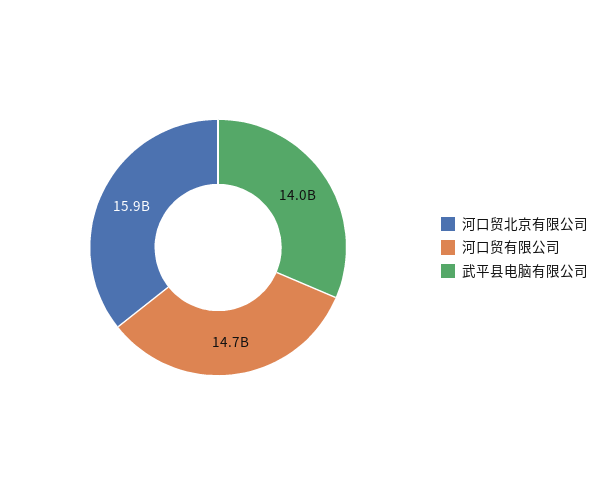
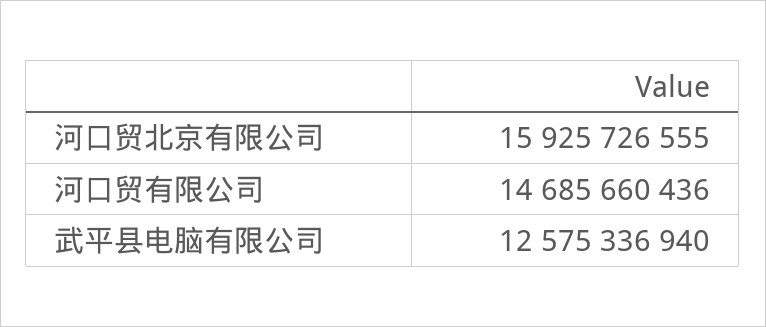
武平县电脑有限公司: 14000000000 -> 12575336940

